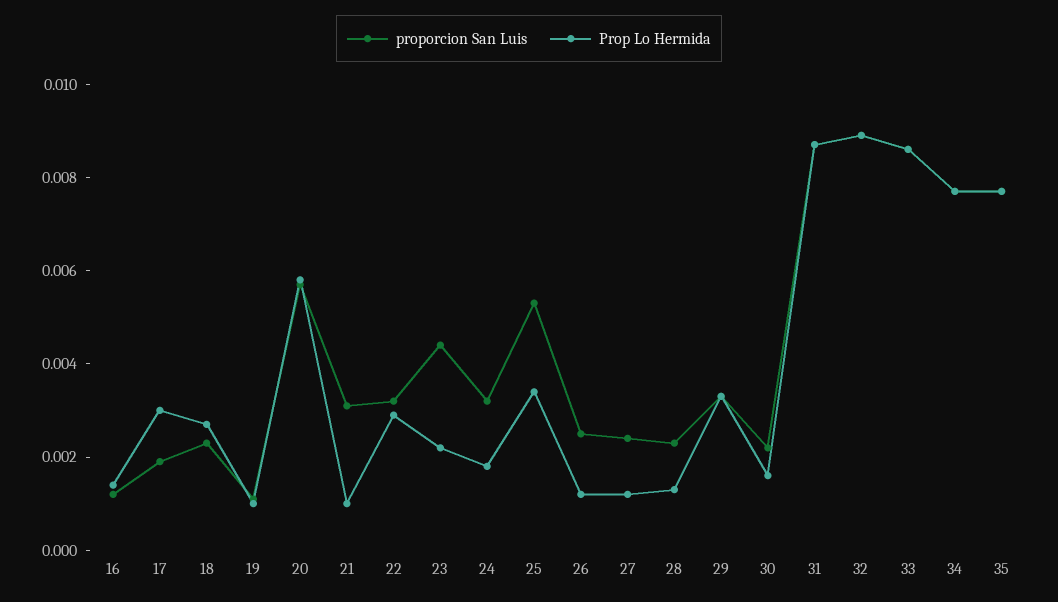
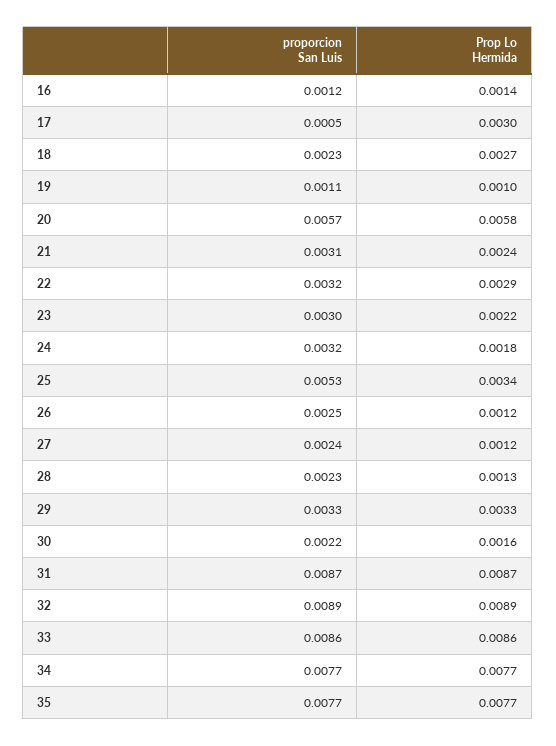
proporcion San Luis, 17: 0.002 -> 0.0005
Prop Lo Hermida, 21: 0.001 -> 0.0024
proporcion San Luis, 23: 0.0045 -> 0.003

